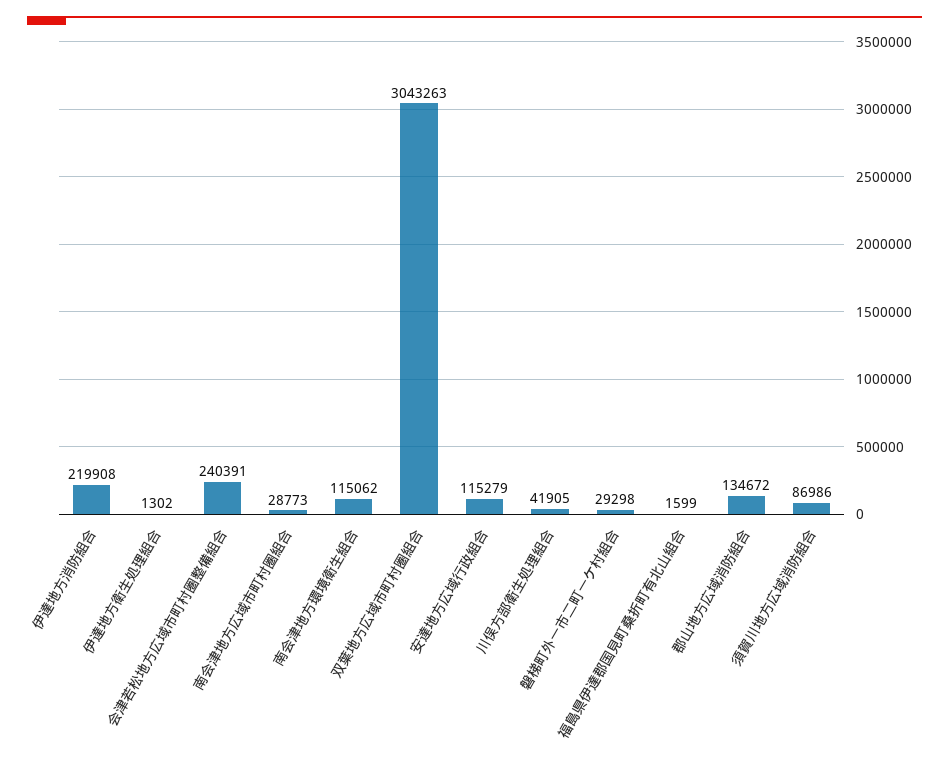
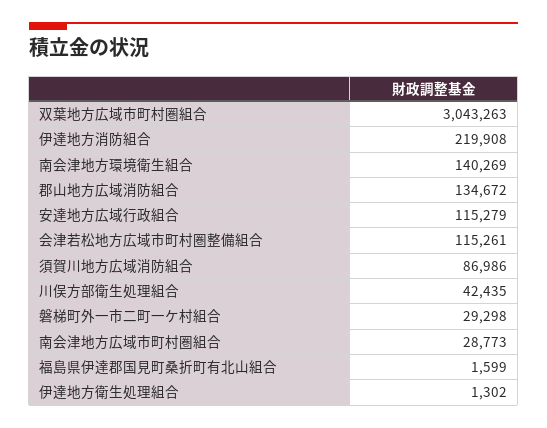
会津若松地方広域市町村圏整備組合: 240391 -> 115261
南会津地方環境衛生組合: 115062 -> 140269
川俣方部衛生処理組合: 41905 -> 42435

